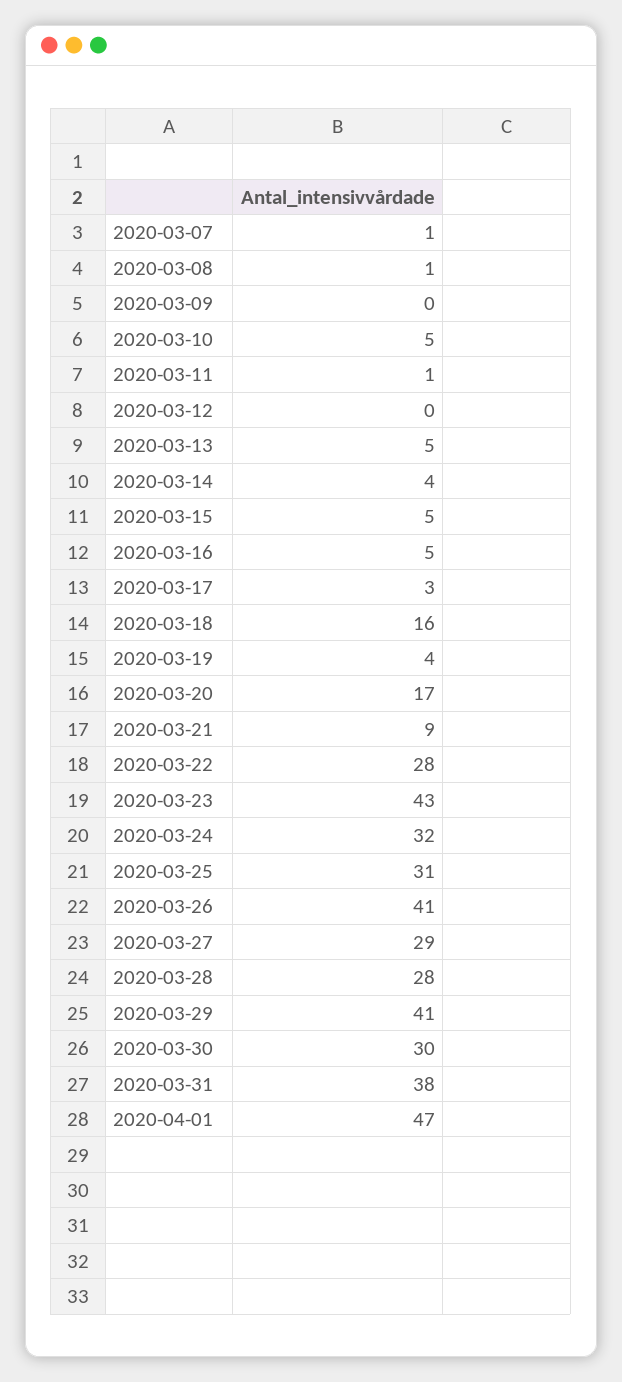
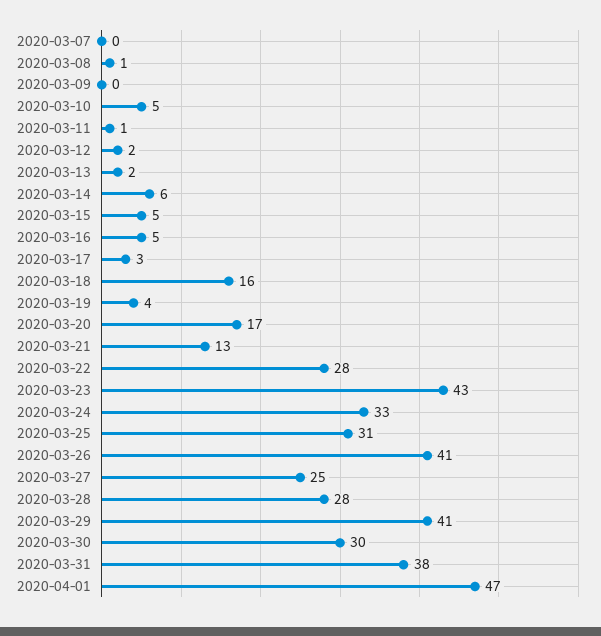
2020-03-07: 1 -> 0
2020-03-12: 0 -> 2
2020-03-13: 5 -> 2
2020-03-14: 4 -> 6
2020-03-21: 9 -> 13
2020-03-24: 32 -> 33
2020-03-27: 29 -> 25

